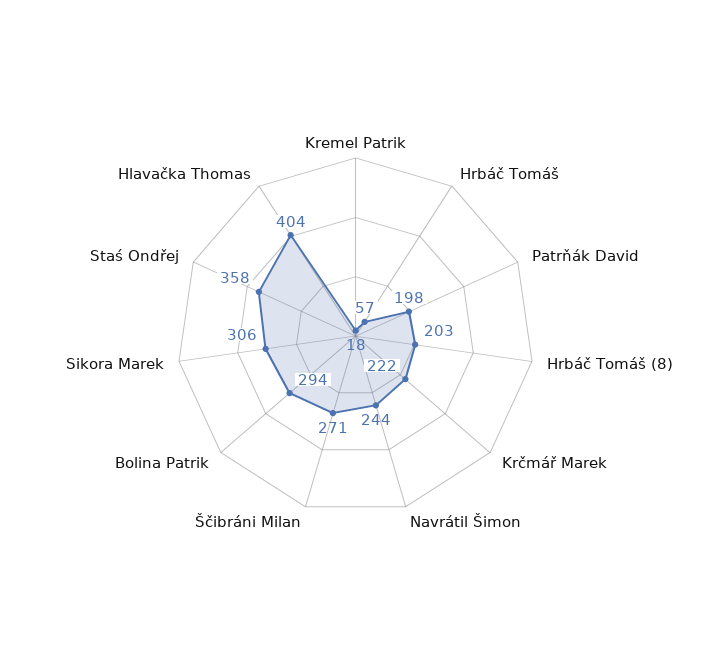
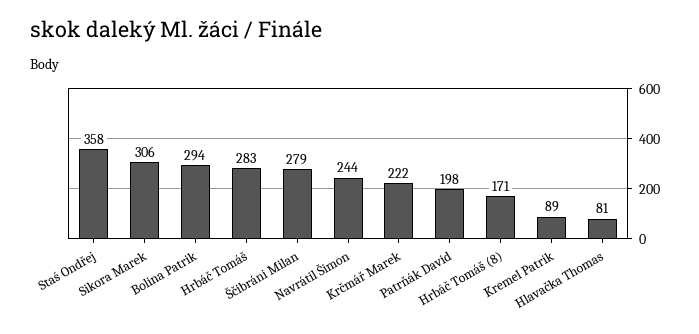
Kremel Patrik: 18 -> 89
Hrbáč Tomáš: 57 -> 283
Hrbáč Tomáš (8): 203 -> 171
Ščibráni Milan: 271 -> 279
Hlavačka Thomas: 404 -> 81

